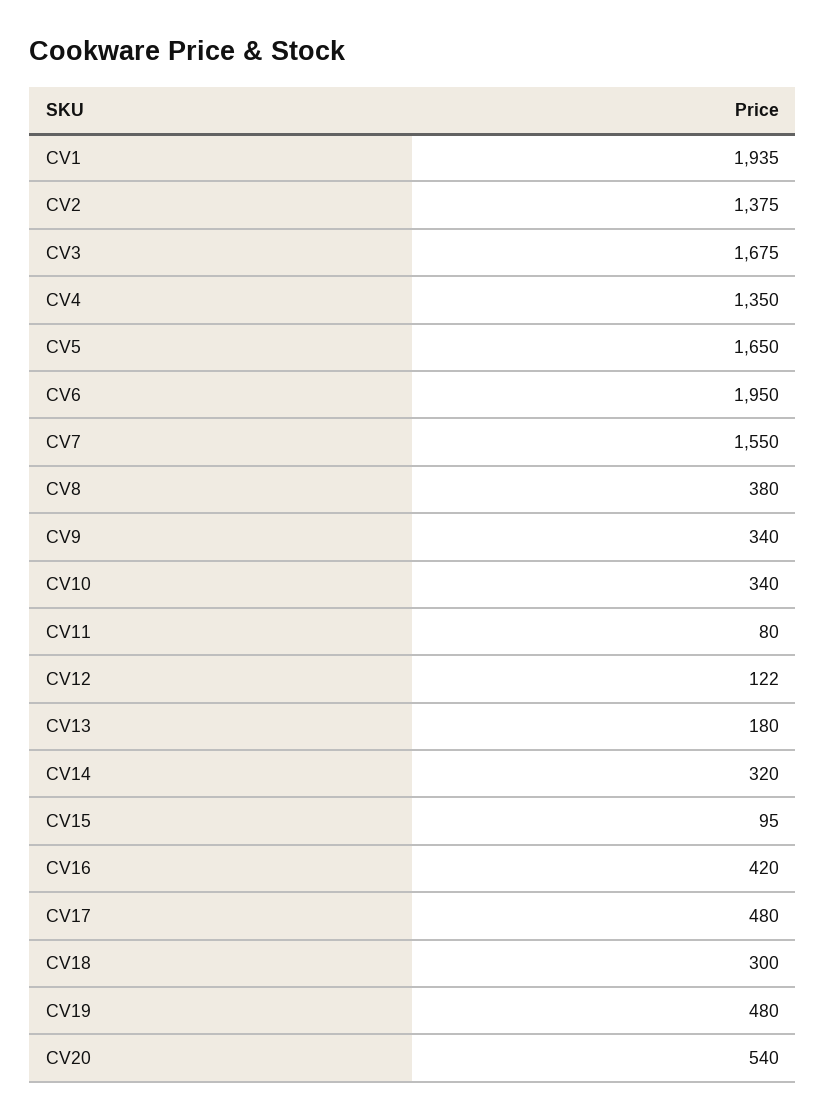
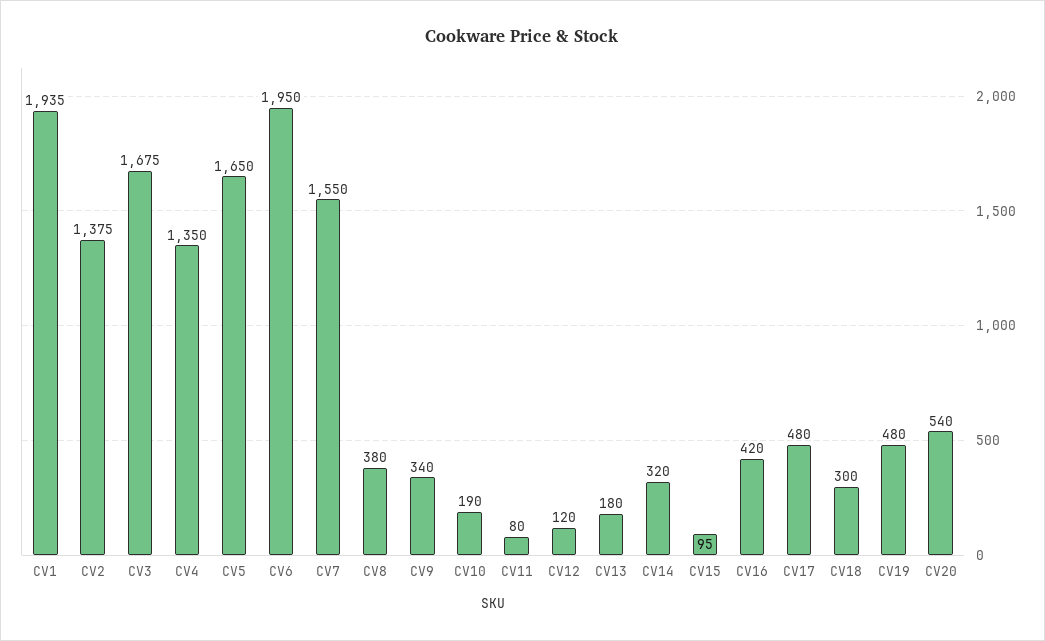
CV10: 340 -> 190
CV12: 122 -> 120

